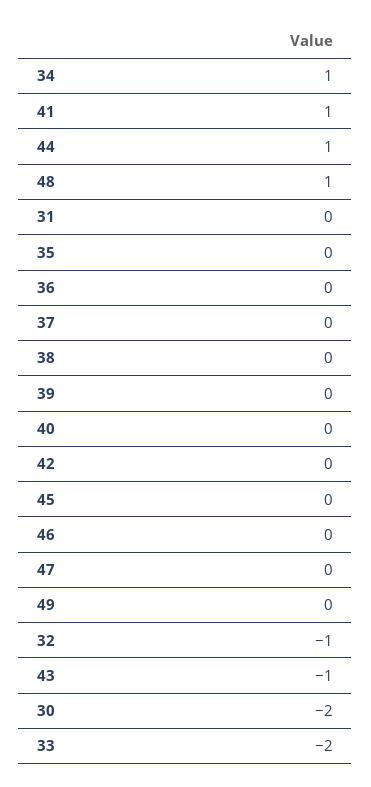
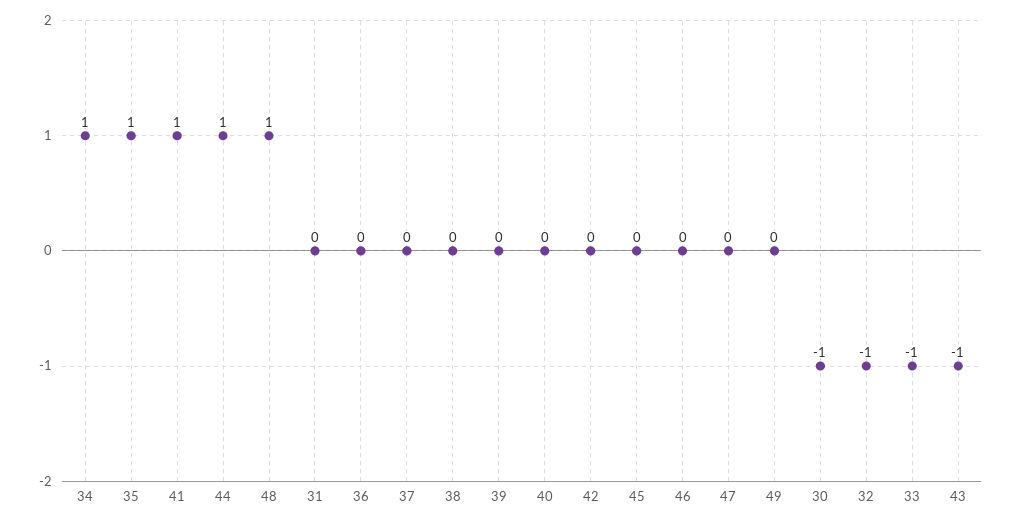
35: 0 -> 1
30: -2 -> -1
33: -2 -> -1

